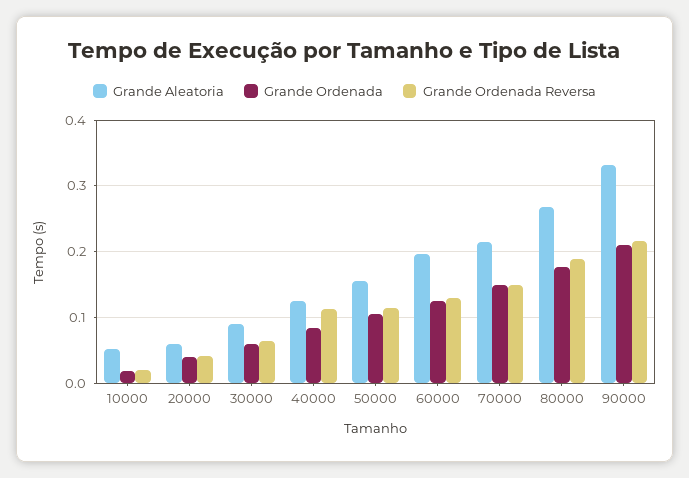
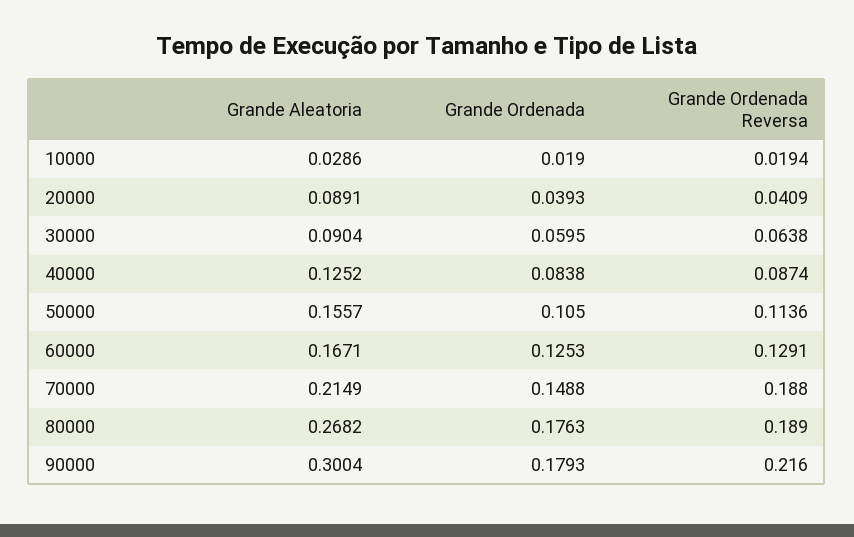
Grande Aleatoria, 10000: 0.05 -> 0.0286
Grande Aleatoria, 20000: 0.06 -> 0.0891
Grande Ordenada Reversa, 40000: 0.11 -> 0.0874
Grande Aleatoria, 60000: 0.2 -> 0.1671
Grande Ordenada Reversa, 70000: 0.15 -> 0.188
Grande Aleatoria, 90000: 0.33 -> 0.3004
Grande Ordenada, 90000: 0.21 -> 0.1793

